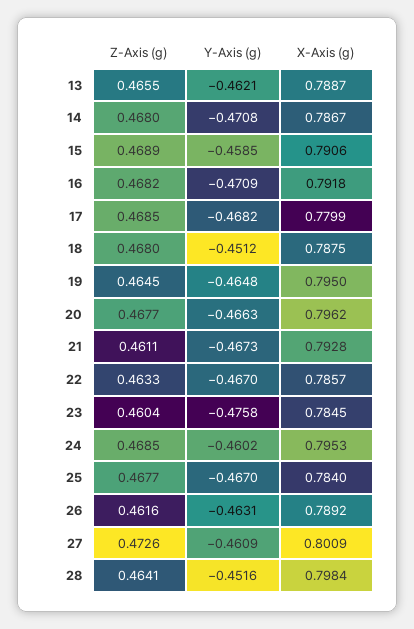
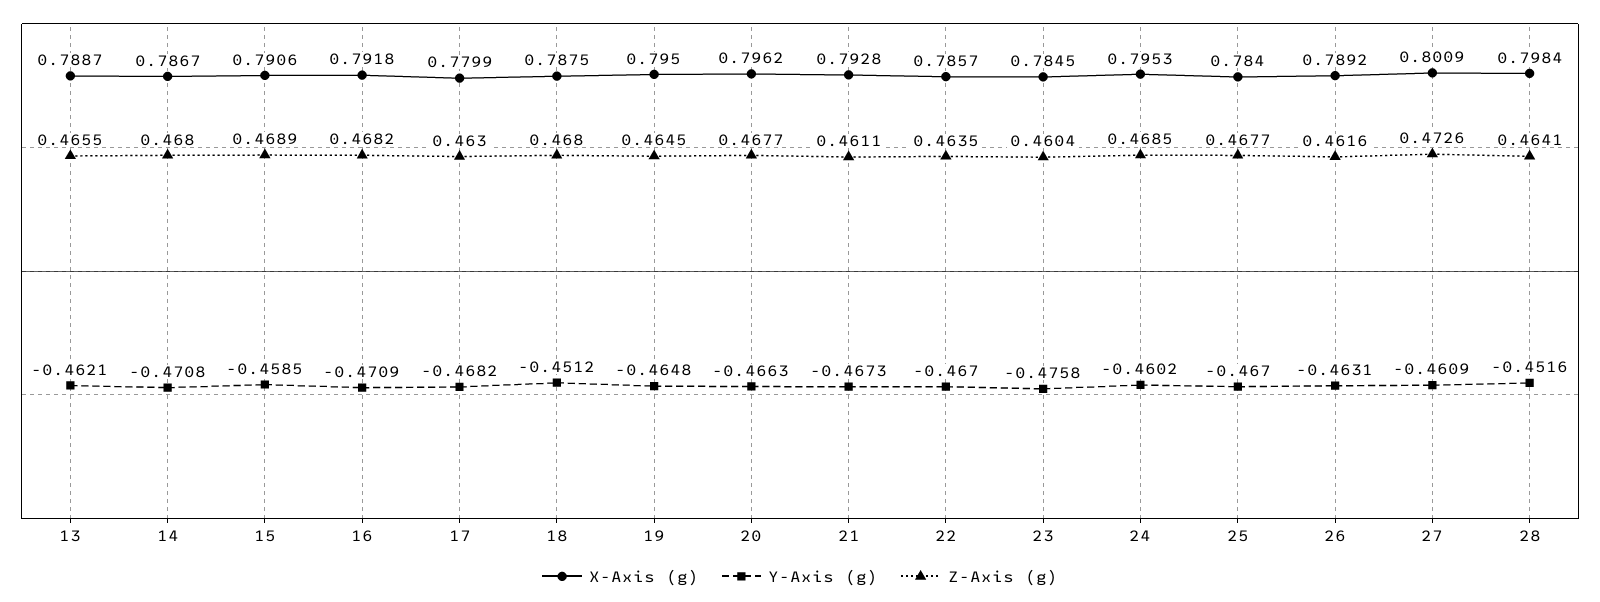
Z-Axis (g), 17: 0.4685 -> 0.463
Z-Axis (g), 22: 0.4633 -> 0.4635

